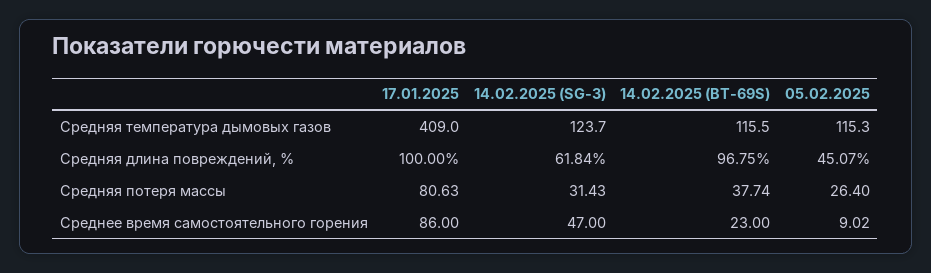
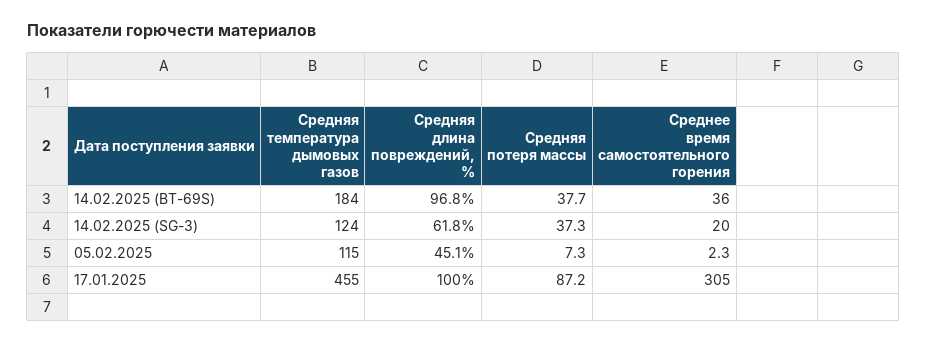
17.01.2025, Средняя температура дымовых газов: 409 -> 455
14.02.2025 (BT-69S), Средняя температура дымовых газов: 115.5 -> 184
17.01.2025, Средняя потеря массы: 80.63 -> 87.2
14.02.2025 (SG-3), Средняя потеря массы: 31.43 -> 37.3
05.02.2025, Средняя потеря массы: 26.4 -> 7.3
17.01.2025, Среднее время самостоятельного горения: 86 -> 305
14.02.2025 (SG-3), Среднее время самостоятельного горения: 47 -> 20
14.02.2025 (BT-69S), Среднее время самостоятельного горения: 23 -> 36
05.02.2025, Среднее время самостоятельного горения: 9.02 -> 2.3

